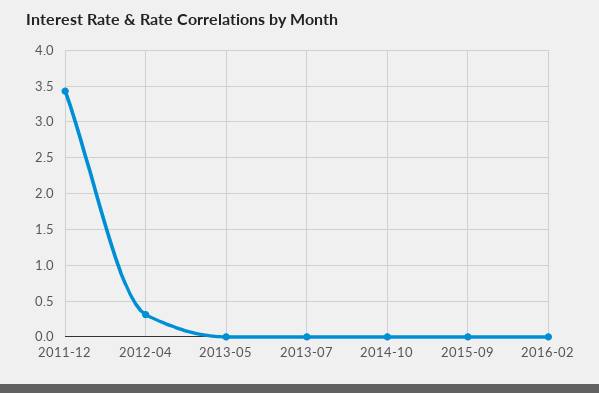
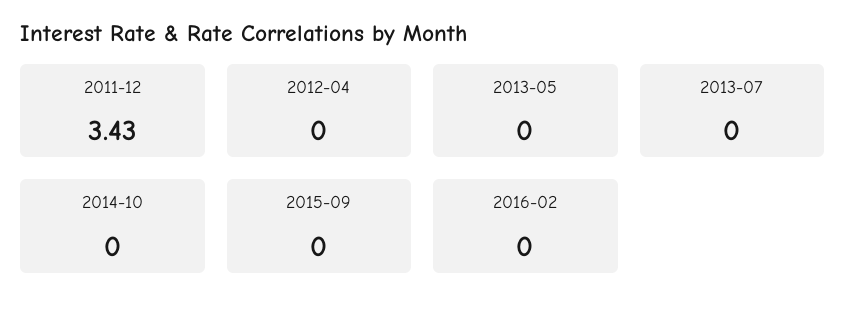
2012-04: 0.3 -> 0

